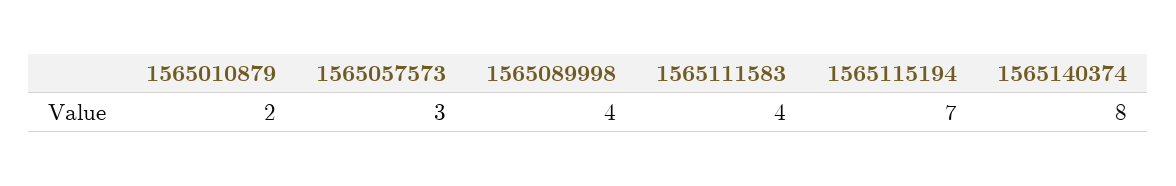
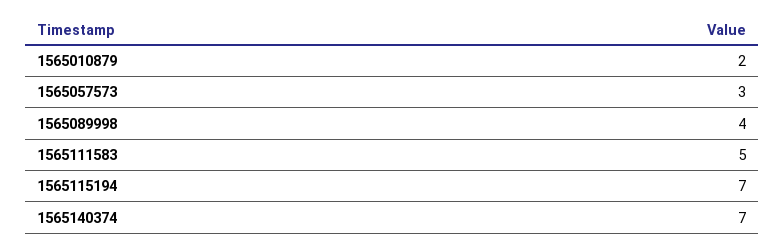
1565111583: 4 -> 5
1565140374: 8 -> 7

